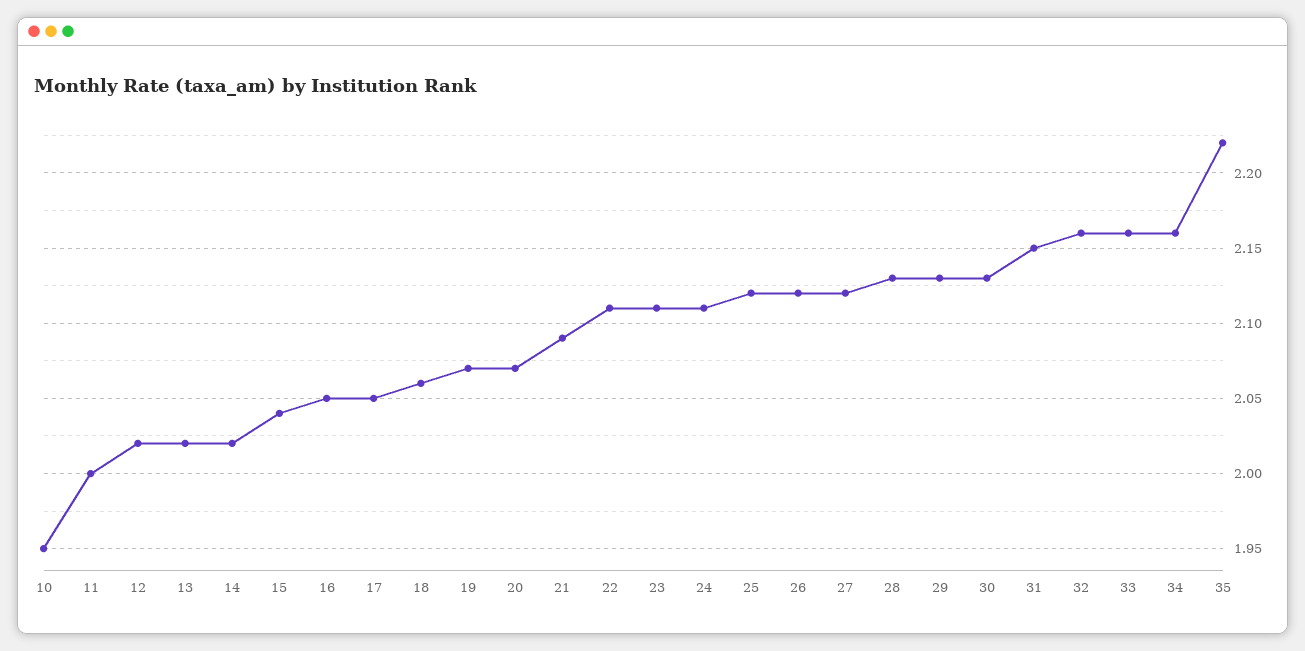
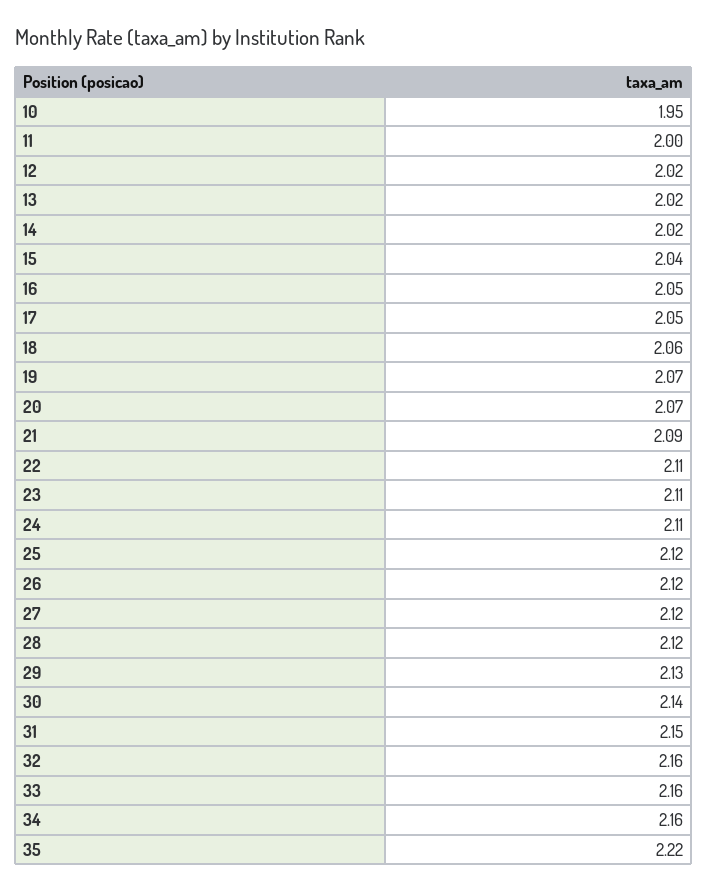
28: 2.13 -> 2.12
30: 2.13 -> 2.14

